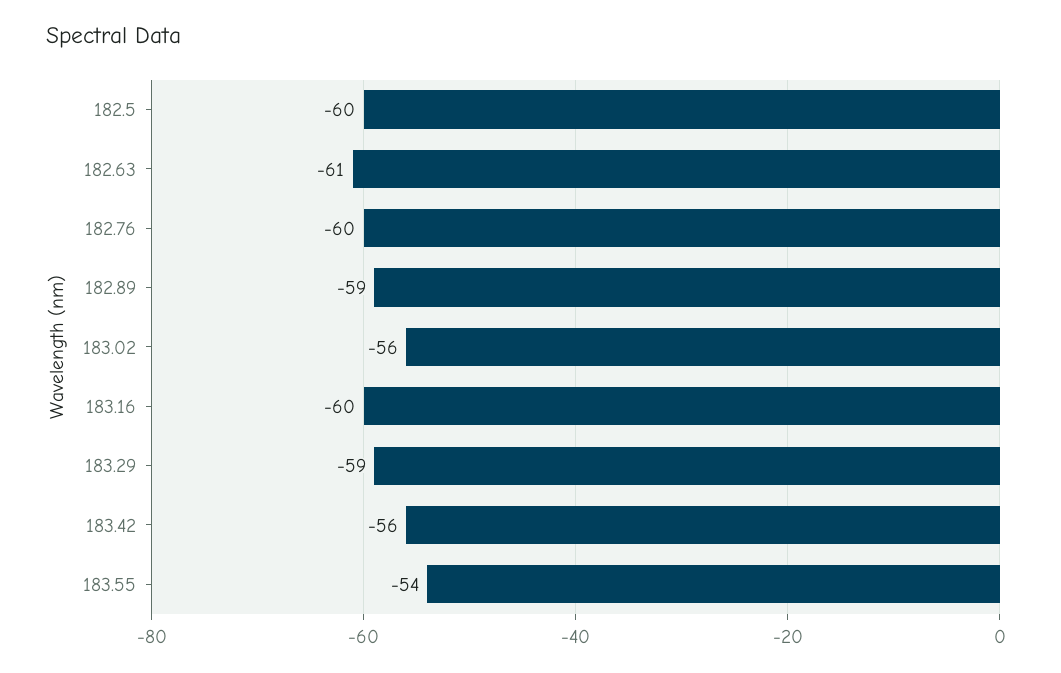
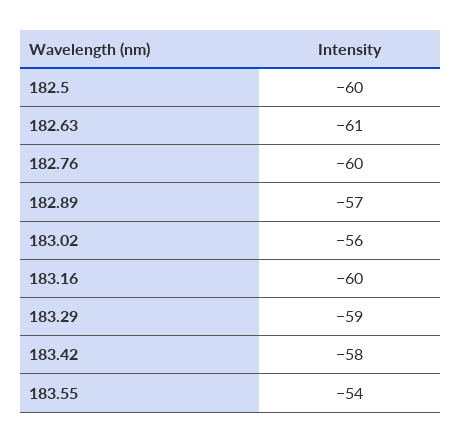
182.89: -59 -> -57
183.42: -56 -> -58

